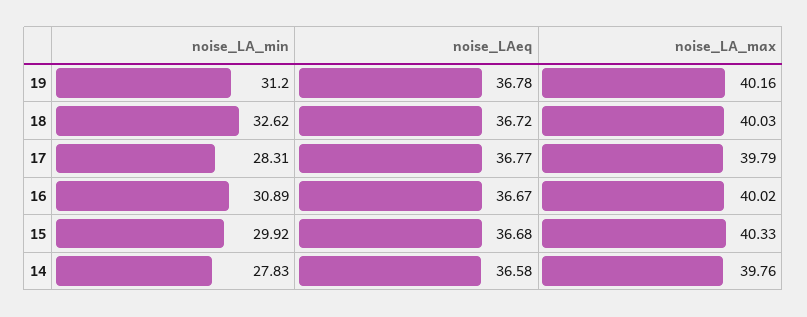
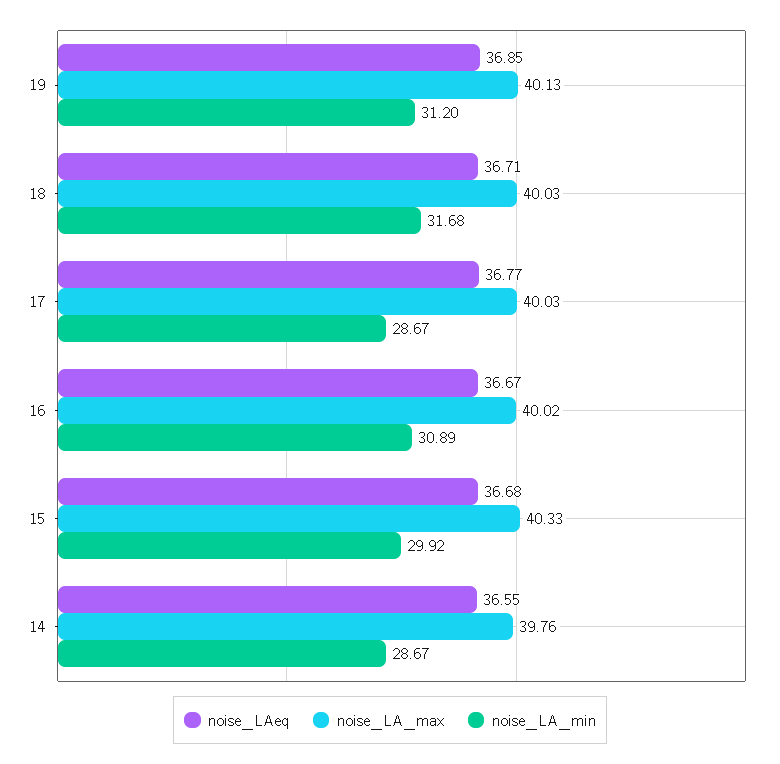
noise_LAeq, 19: 36.78 -> 36.85
noise_LA_max, 19: 40.16 -> 40.13
noise_LA_min, 18: 32.62 -> 31.68
noise_LAeq, 18: 36.72 -> 36.71
noise_LA_min, 17: 28.31 -> 28.67
noise_LA_max, 17: 39.79 -> 40.03
noise_LA_min, 14: 27.83 -> 28.67
noise_LAeq, 14: 36.58 -> 36.55

